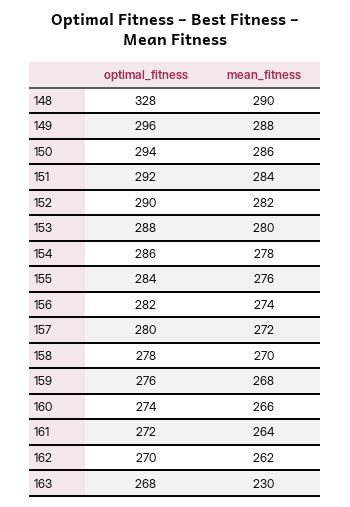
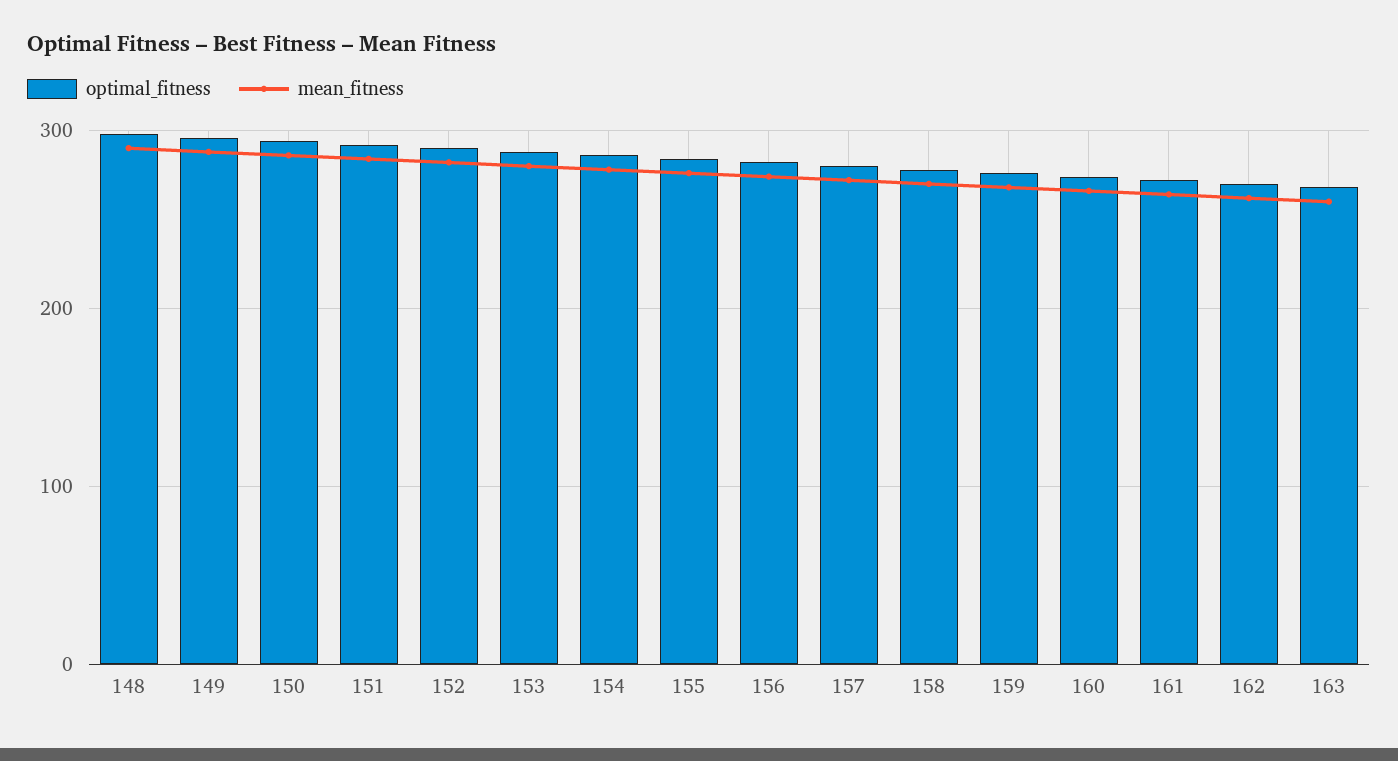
optimal_fitness, 148: 328 -> 300
mean_fitness, 163: 230 -> 260

